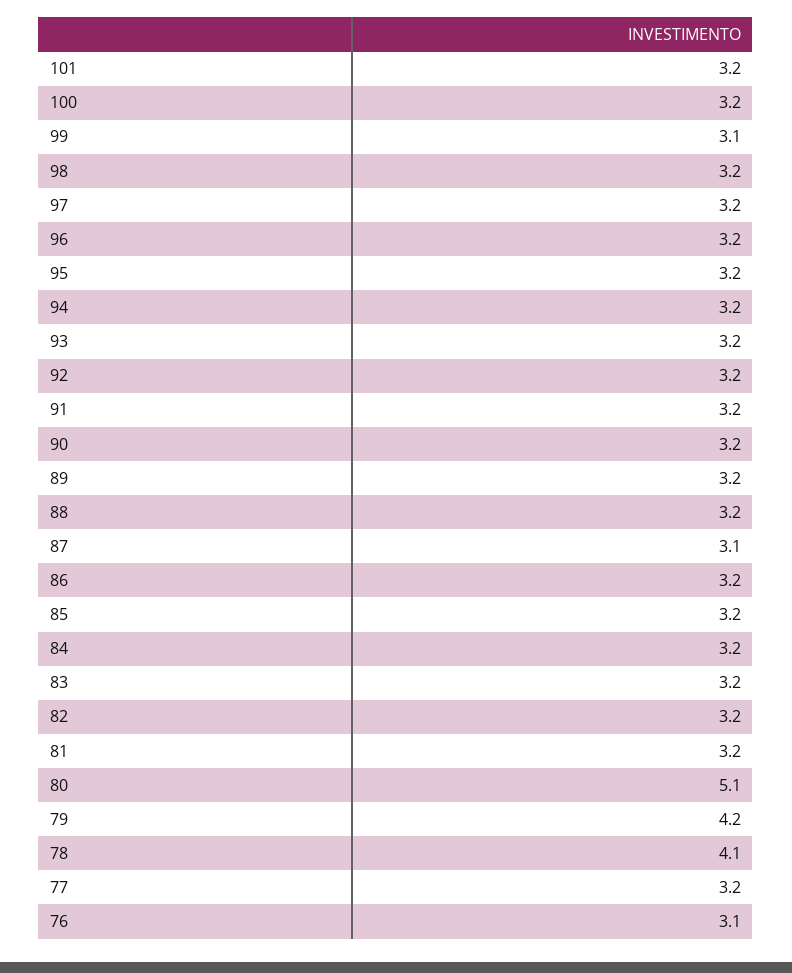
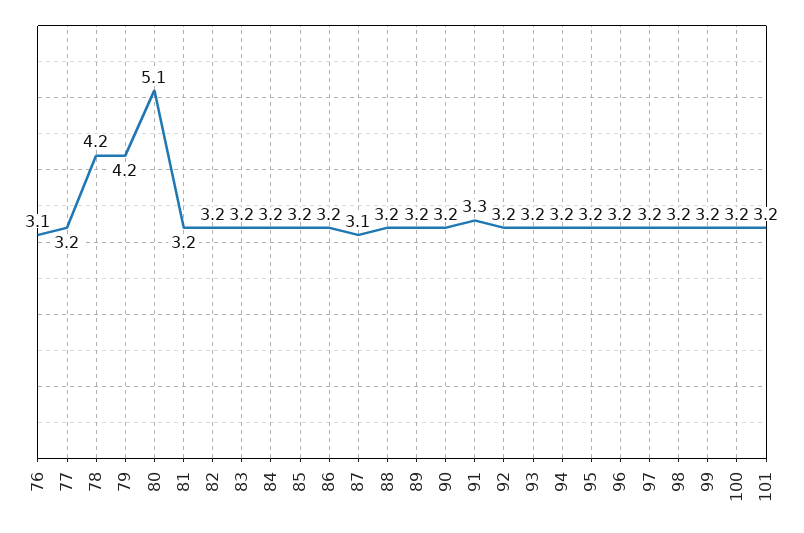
99: 3.1 -> 3.2
91: 3.2 -> 3.3
78: 4.1 -> 4.2

